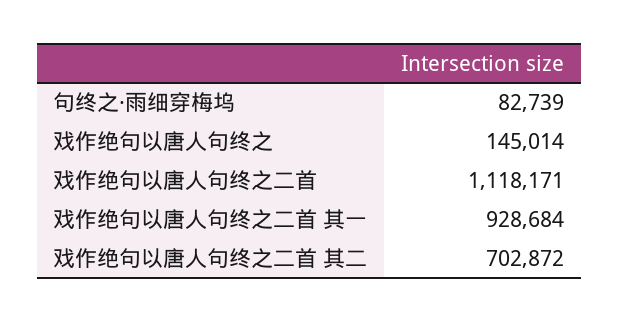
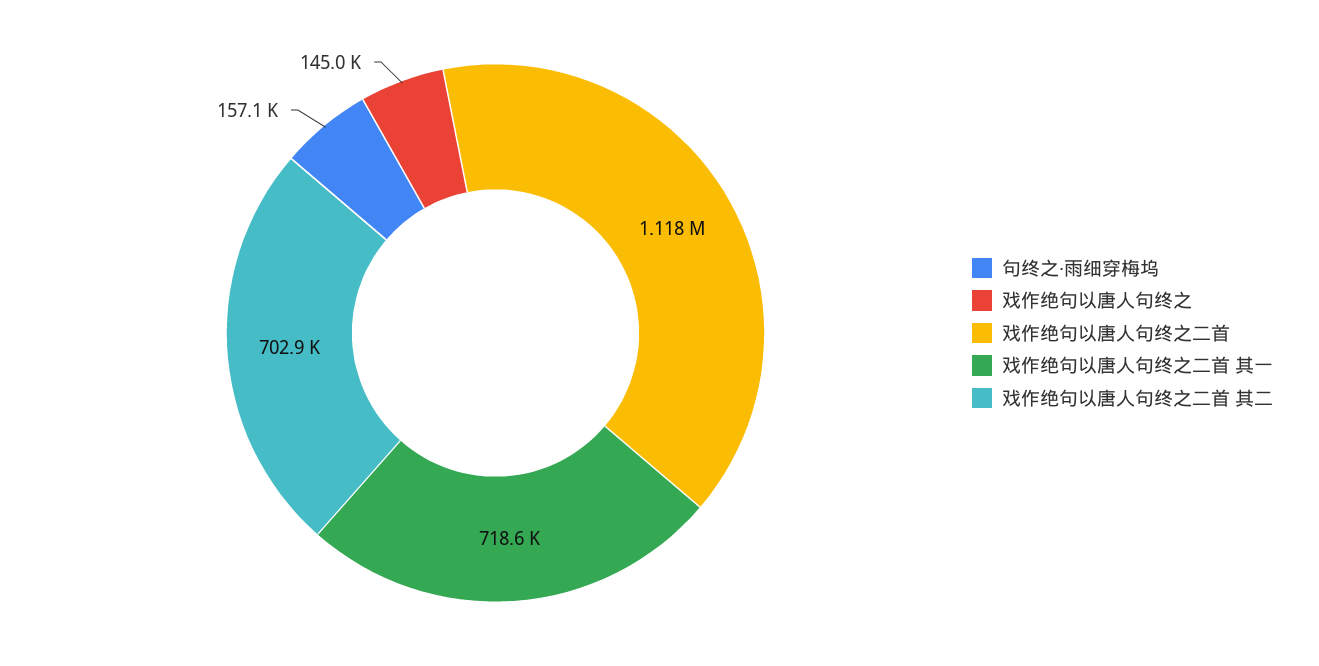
句终之·雨细穿梅坞: 82739 -> 157100
戏作绝句以唐人句终之二首 其一: 928684 -> 718600

